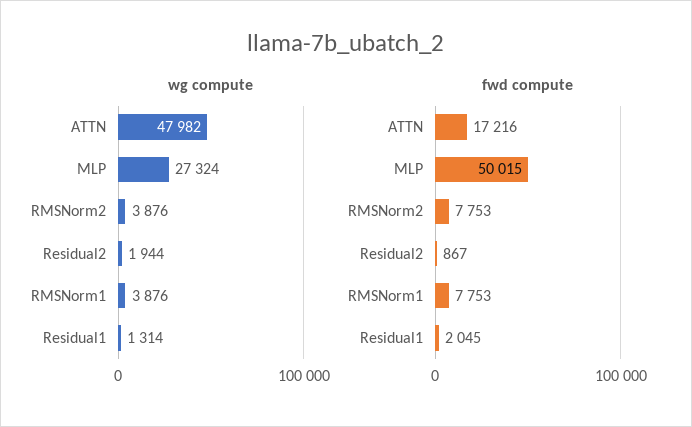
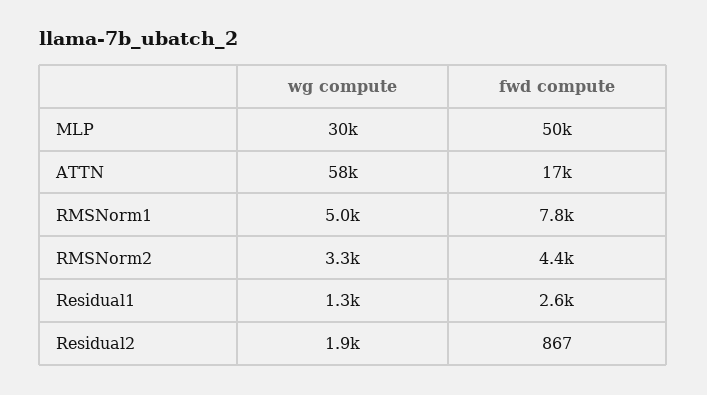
wg compute, ATTN: 47982 -> 58000
wg compute, MLP: 27324 -> 30000
wg compute, RMSNorm2: 3876 -> 3300
wg compute, RMSNorm1: 3876 -> 5000
fwd compute, RMSNorm2: 7753 -> 4400
fwd compute, Residual1: 2045 -> 2600

